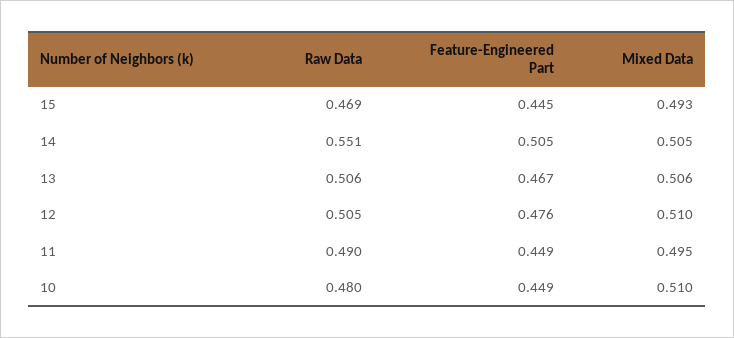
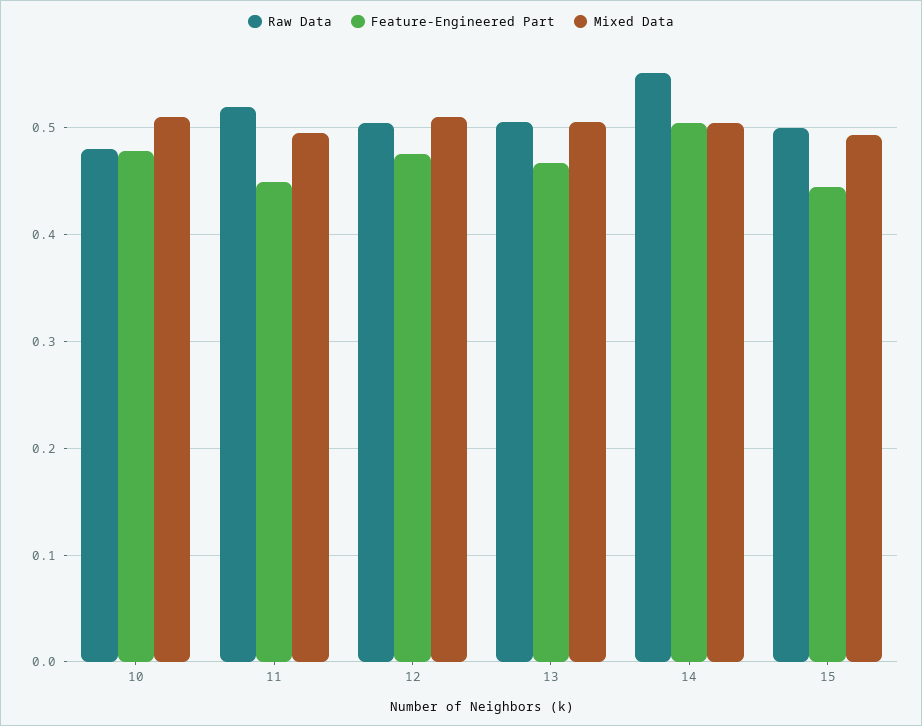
Raw Data, 15: 0.469 -> 0.5
Raw Data, 11: 0.49 -> 0.52
Feature-Engineered Part, 10: 0.449 -> 0.48

